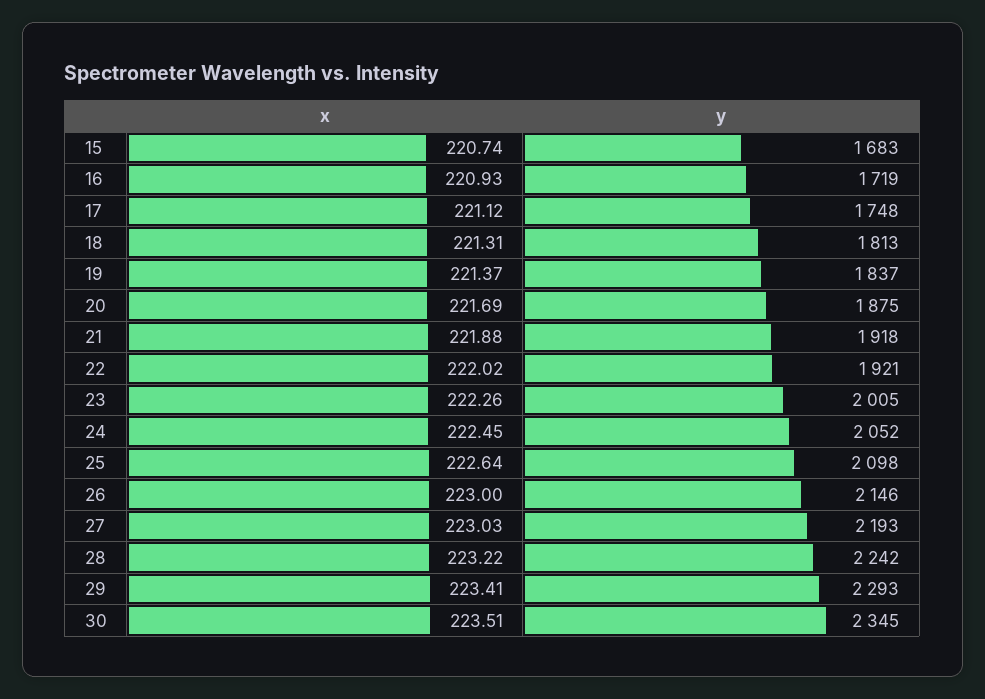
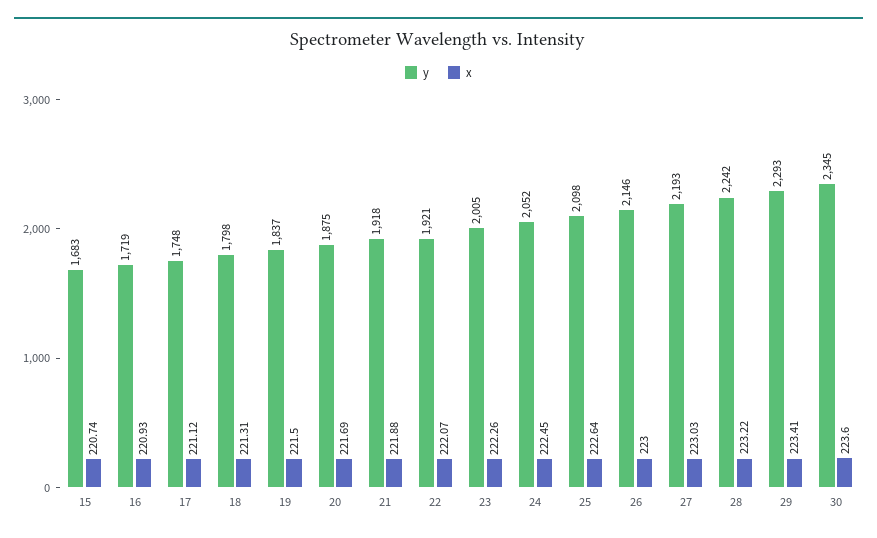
y, 18: 1813 -> 1798
x, 19: 221.37 -> 221.5
x, 22: 222.02 -> 222.07
x, 30: 223.51 -> 223.6

